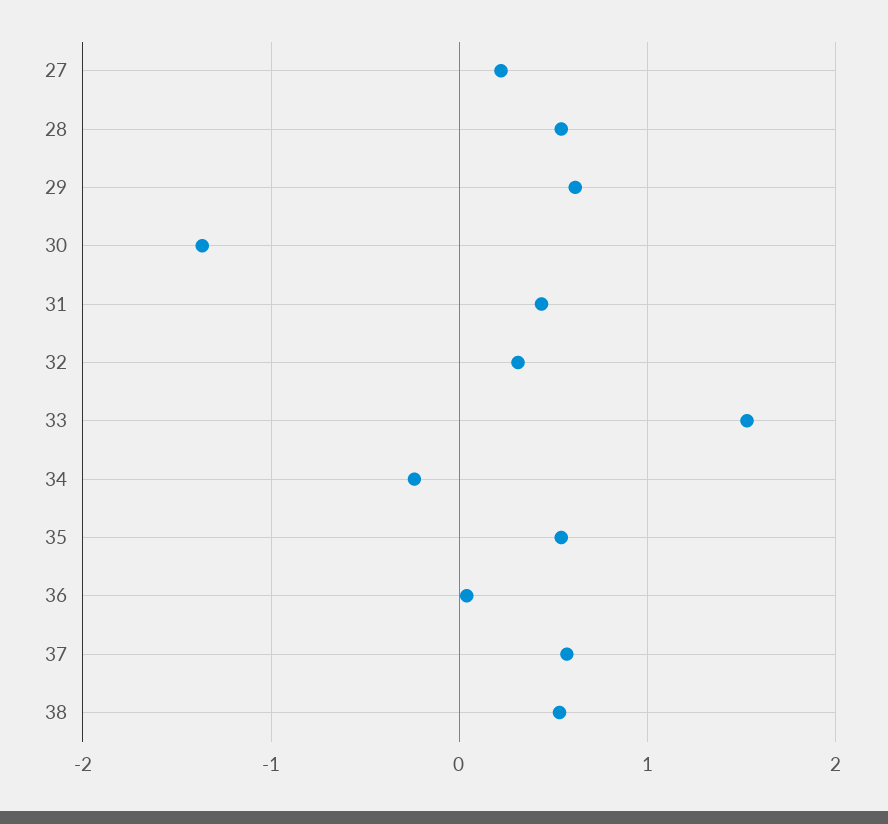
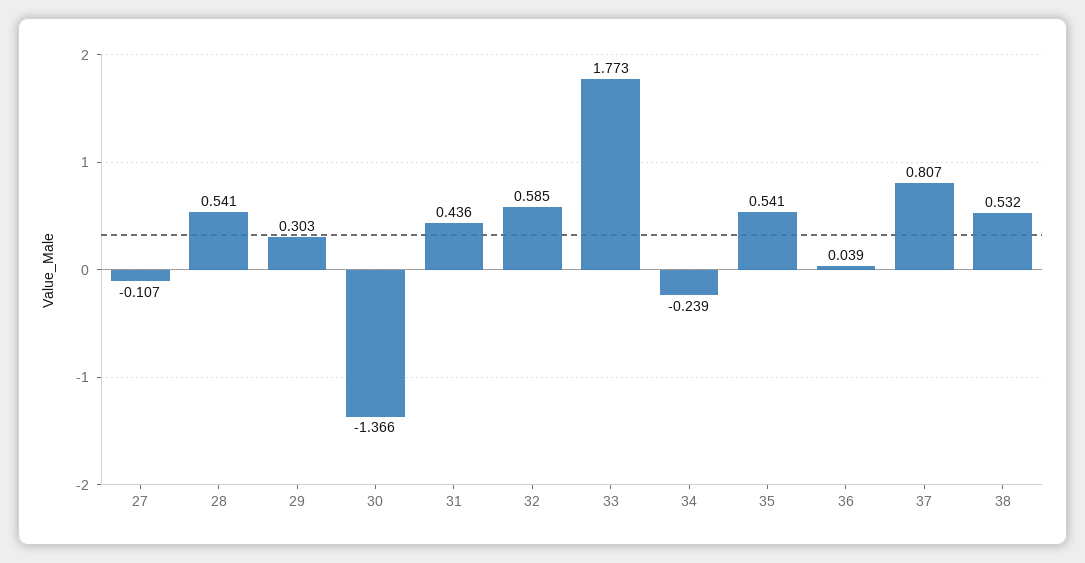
27: 0.2 -> -0.107
29: 0.6 -> 0.303
32: 0.3 -> 0.585
33: 1.5 -> 1.773
37: 0.6 -> 0.807

